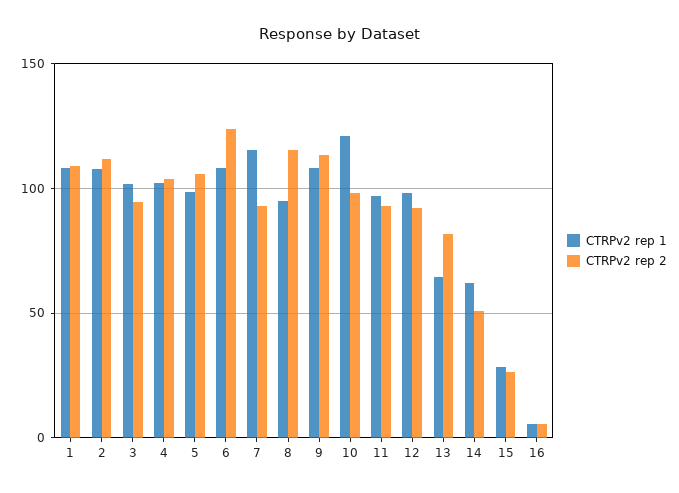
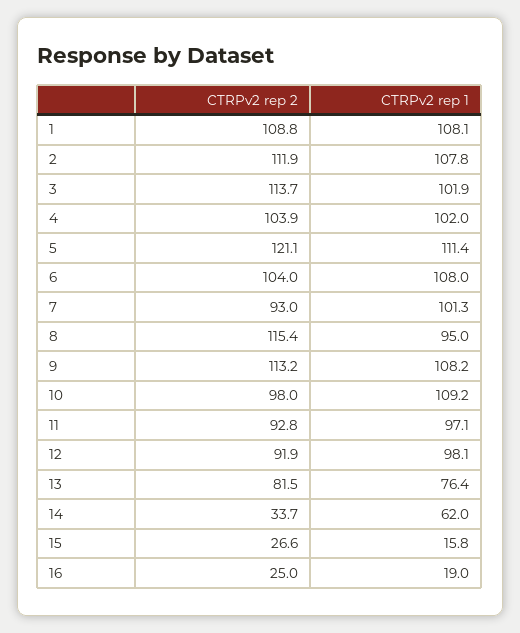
CTRPv2 rep 2, 3: 95 -> 113.7
CTRPv2 rep 1, 5: 100 -> 111.4
CTRPv2 rep 2, 5: 105 -> 121.1
CTRPv2 rep 2, 6: 125 -> 104
CTRPv2 rep 1, 7: 115 -> 101.3
CTRPv2 rep 1, 10: 120 -> 109.2
CTRPv2 rep 1, 13: 65 -> 76.4
CTRPv2 rep 2, 14: 50 -> 33.7
CTRPv2 rep 1, 15: 30 -> 15.8
CTRPv2 rep 1, 16: 5 -> 19
CTRPv2 rep 2, 16: 5 -> 25

